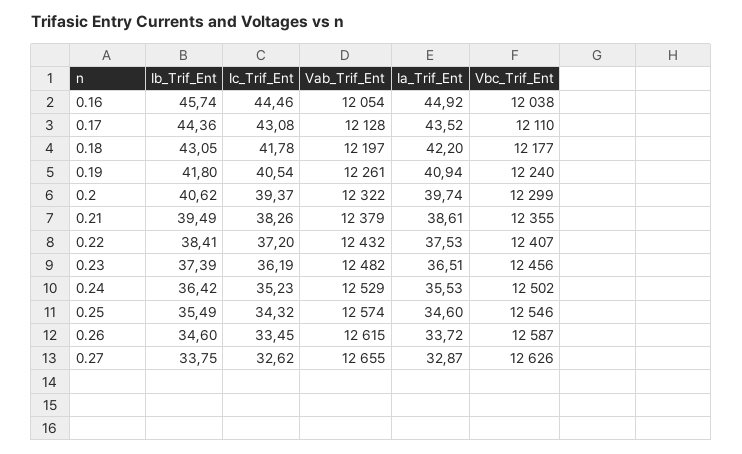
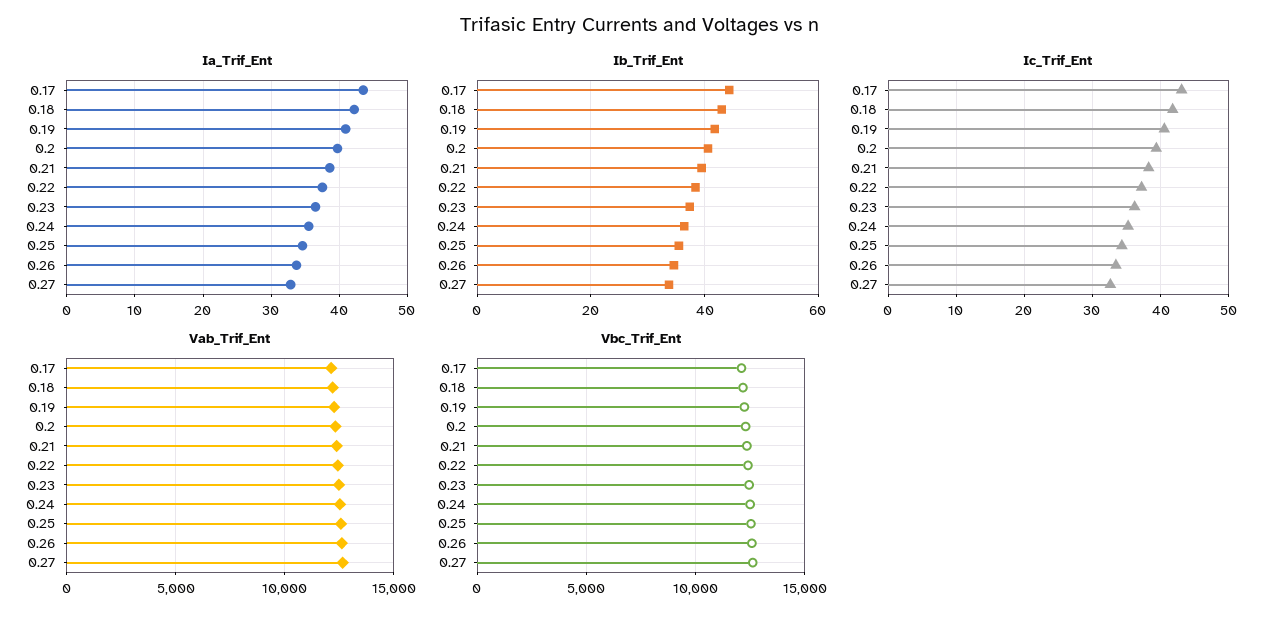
Ib_Trif_Ent, 0.16: 45.74 -> none
Ic_Trif_Ent, 0.16: 44.46 -> none
Vab_Trif_Ent, 0.16: 12054 -> none
Ia_Trif_Ent, 0.16: 44.92 -> none
Vbc_Trif_Ent, 0.16: 12038 -> none

